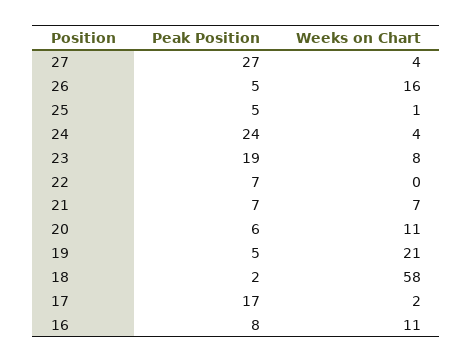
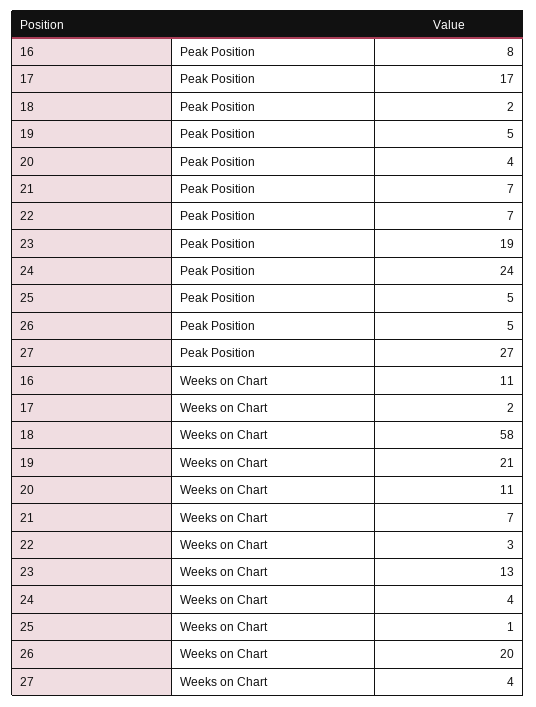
Weeks on Chart, 26: 16 -> 20
Weeks on Chart, 23: 8 -> 13
Weeks on Chart, 22: 0 -> 3
Peak Position, 20: 6 -> 4

